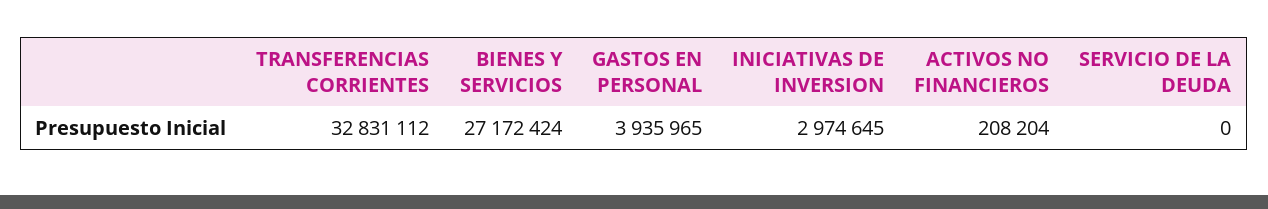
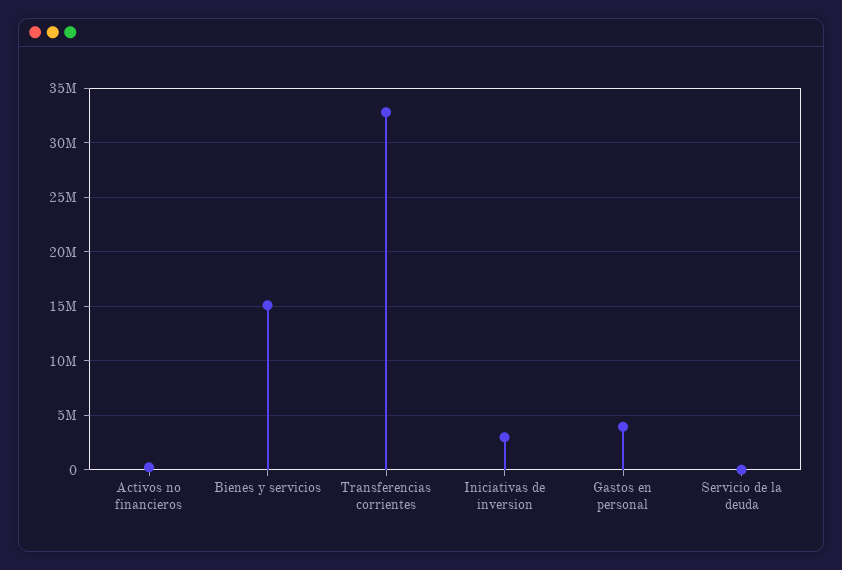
BIENES Y SERVICIOS: 27172424 -> 15000000

